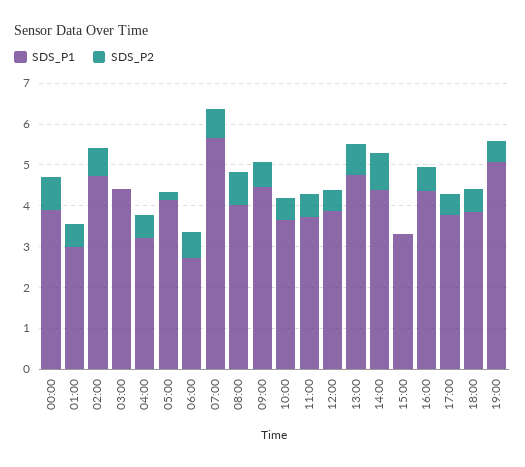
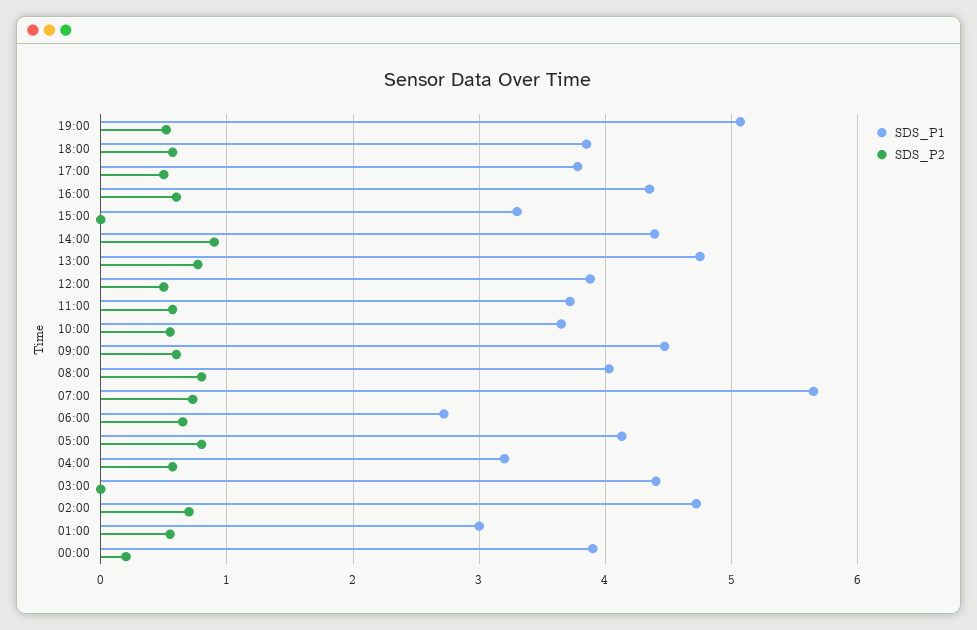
SDS_P2, 00:00: 0.8 -> 0.2
SDS_P2, 05:00: 0.2 -> 0.8

